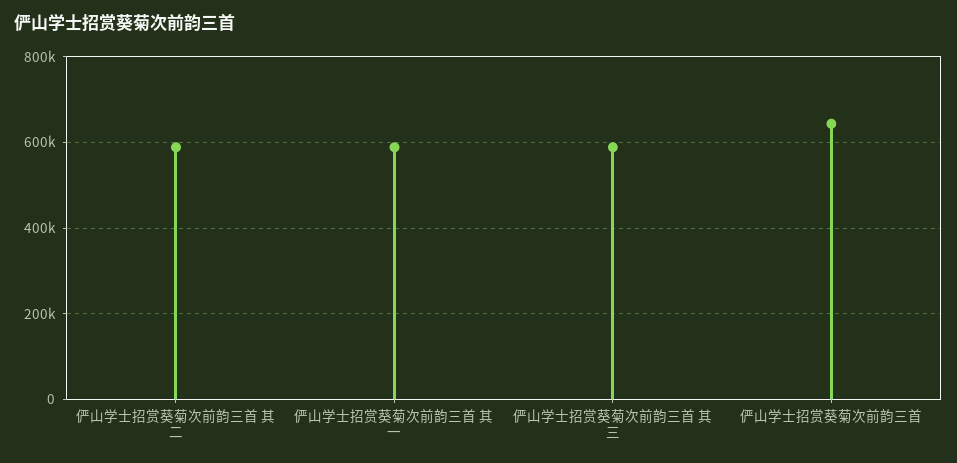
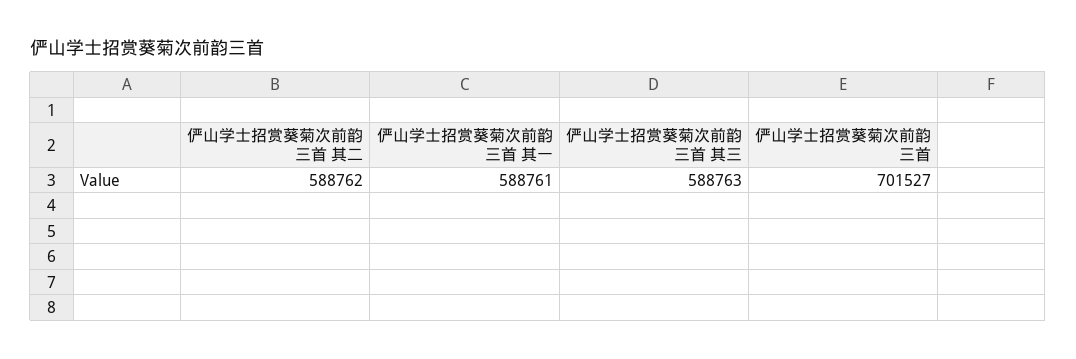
俨山学士招赏葵菊次前韵三首: 640000 -> 701527

